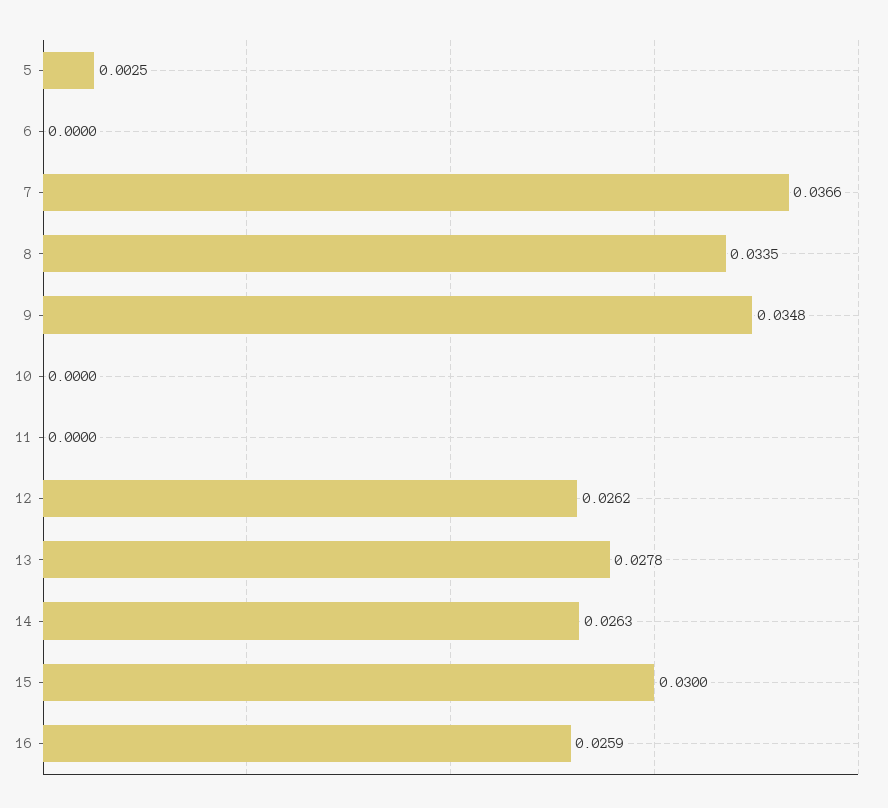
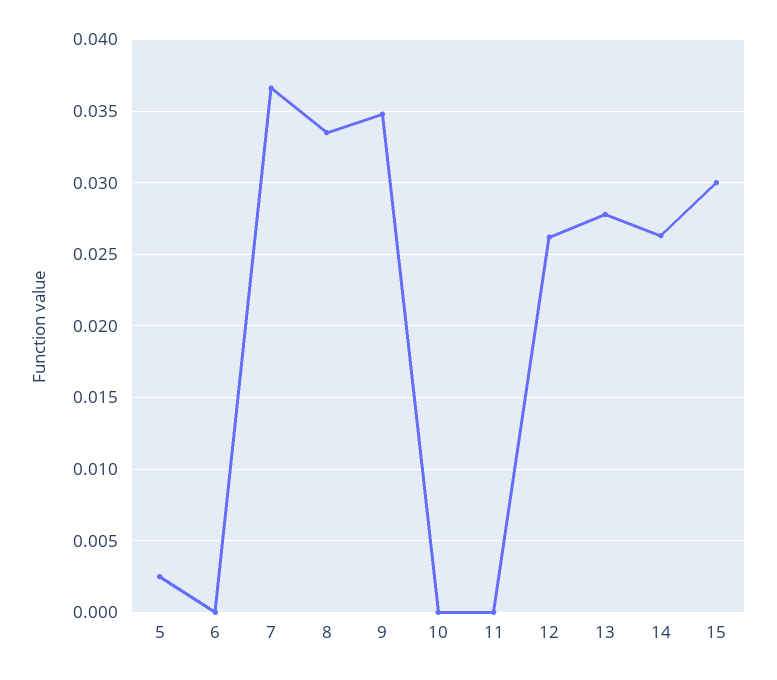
16: 0.0259 -> none

